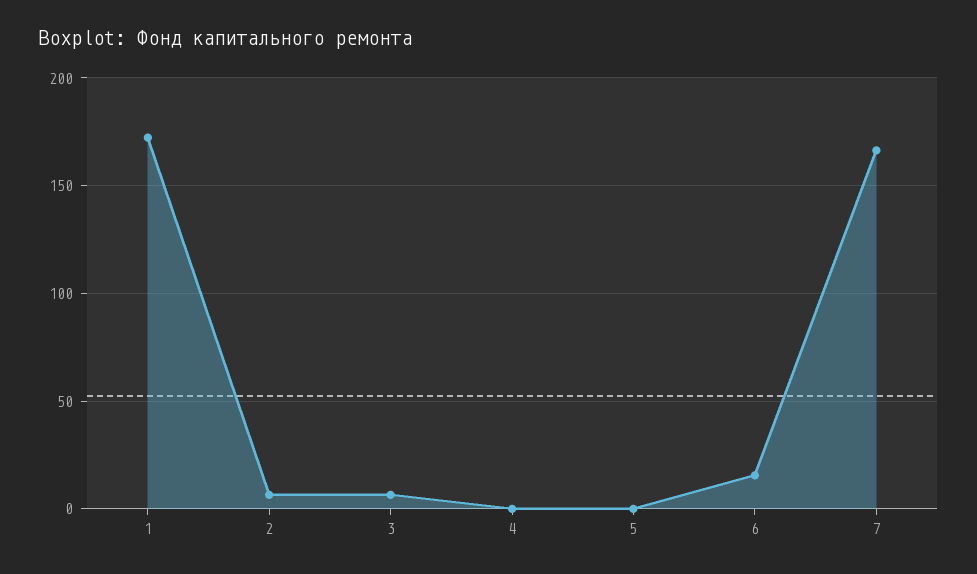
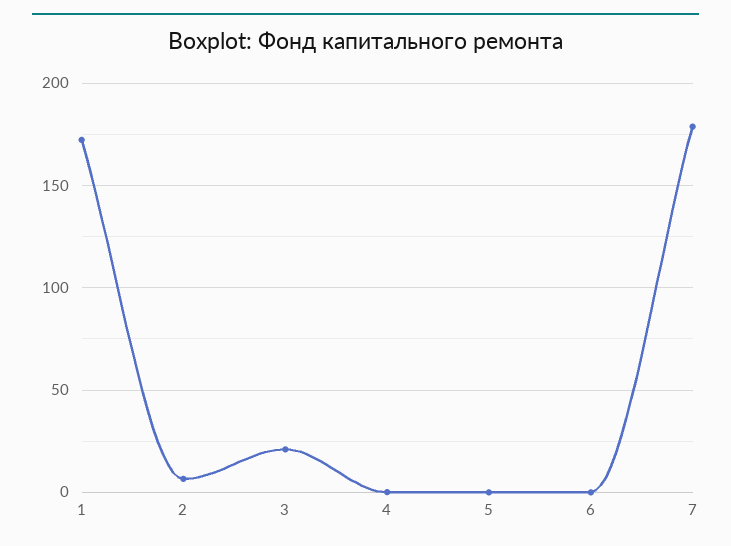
3: 5 -> 20
6: 15 -> 0
7: 165 -> 180

